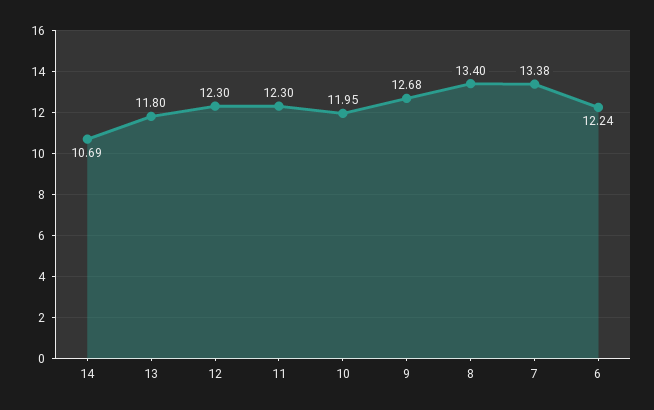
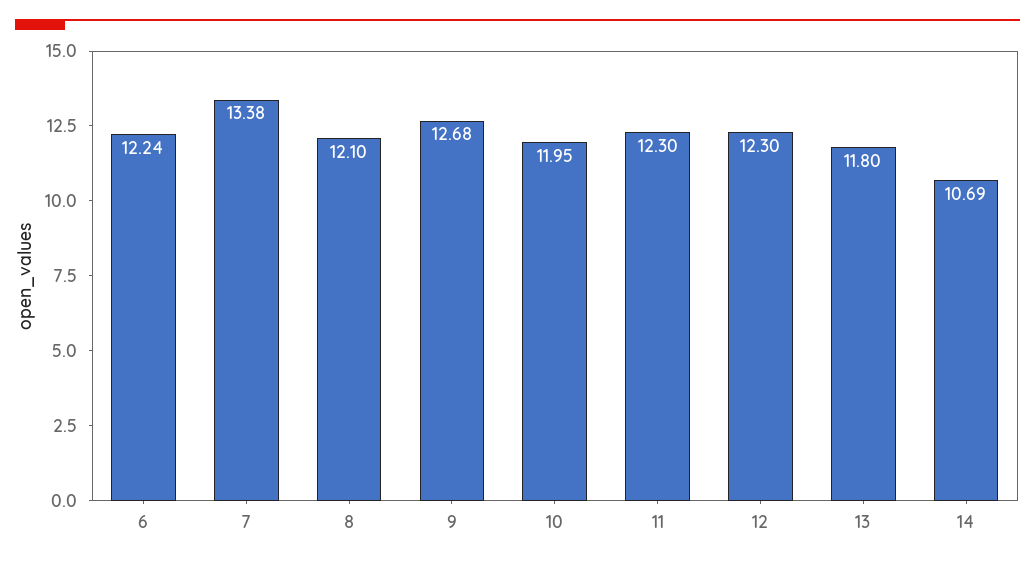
8: 13.4 -> 12.1

